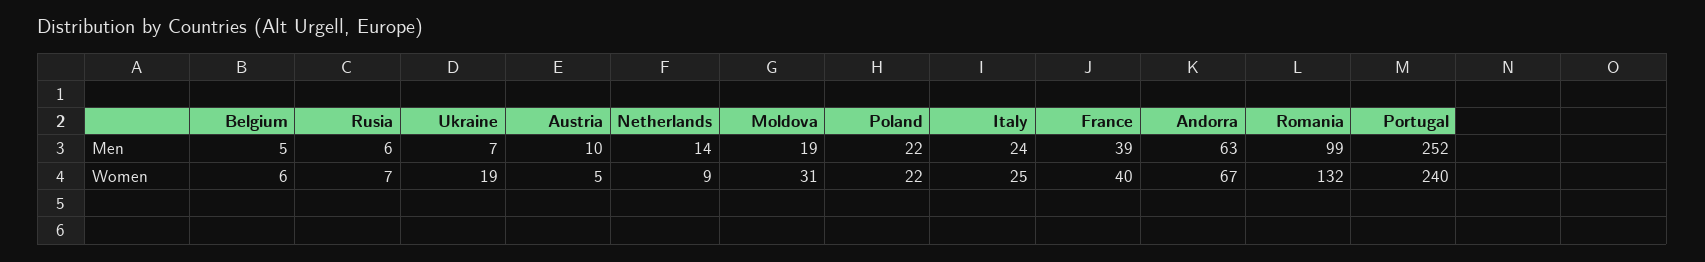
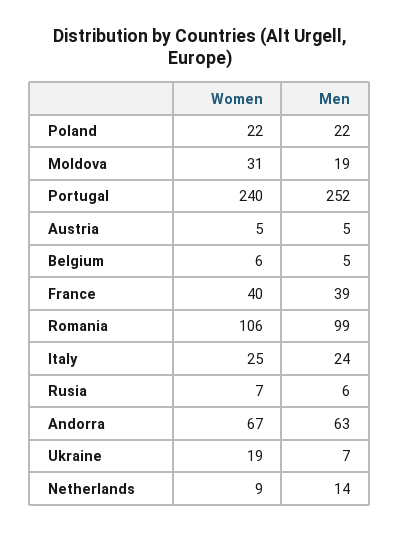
Austria, Men: 10 -> 5
Romania, Women: 132 -> 106

